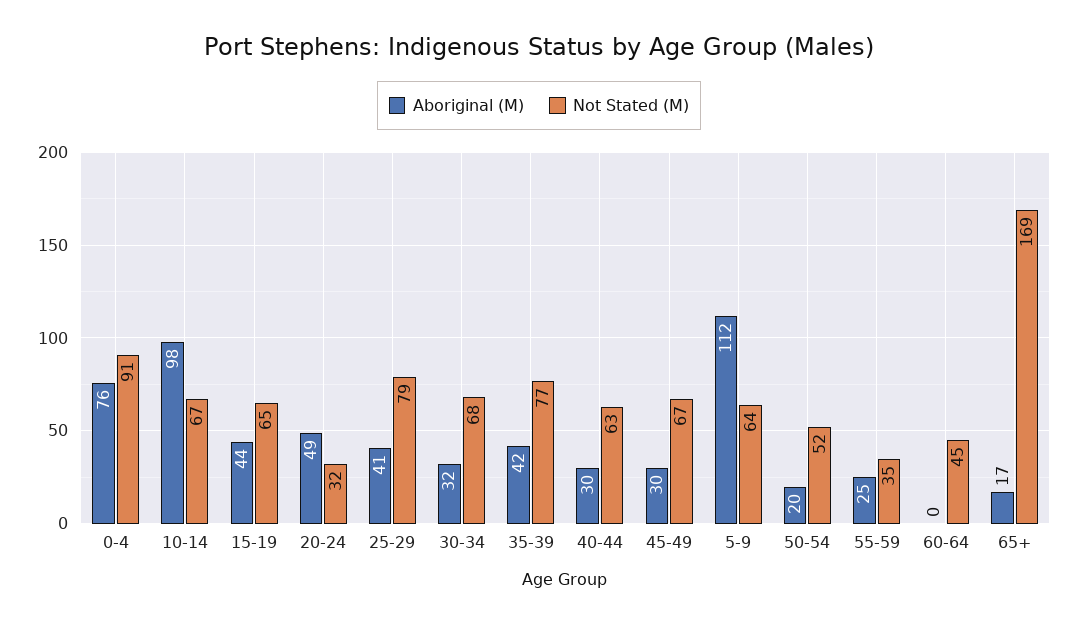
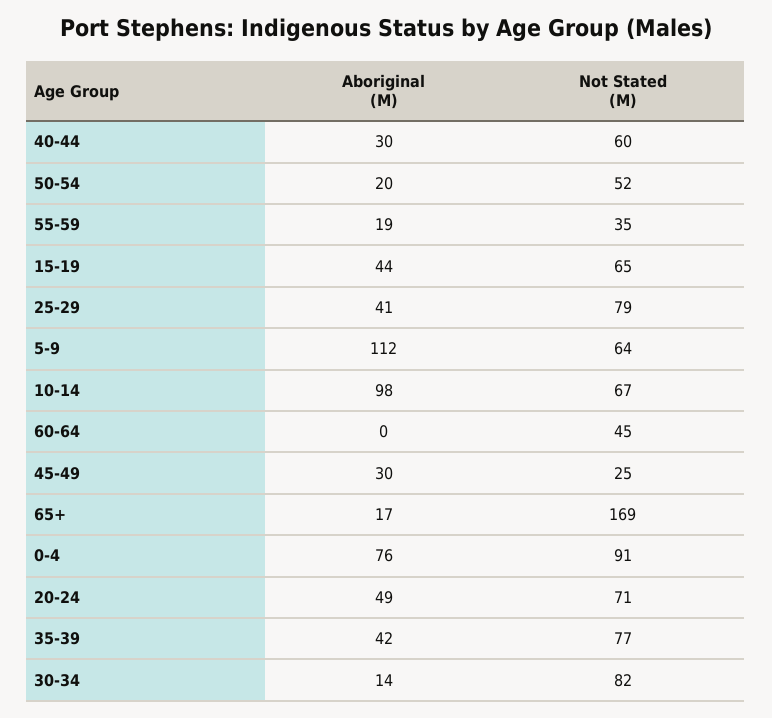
Not Stated (M), 20-24: 32 -> 71
Aboriginal (M), 30-34: 32 -> 14
Not Stated (M), 30-34: 68 -> 82
Not Stated (M), 40-44: 63 -> 60
Not Stated (M), 45-49: 67 -> 25
Aboriginal (M), 55-59: 25 -> 19

